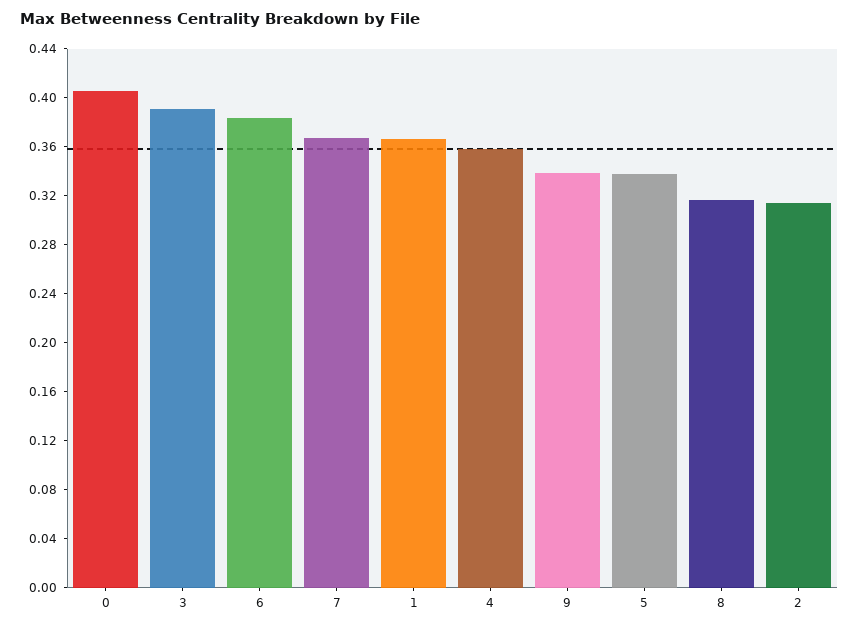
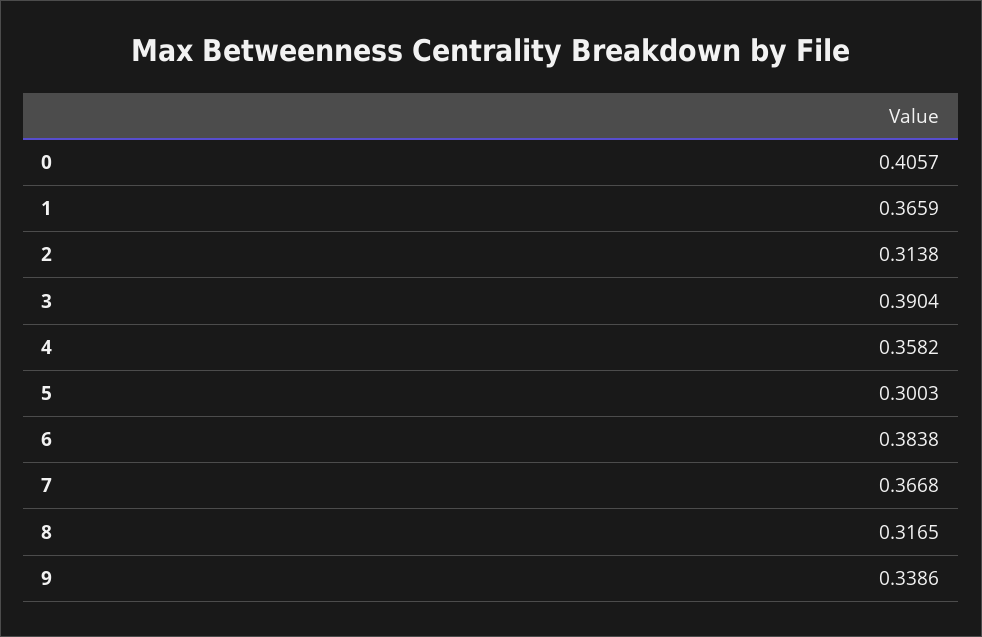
5: 0.34 -> 0.3003

